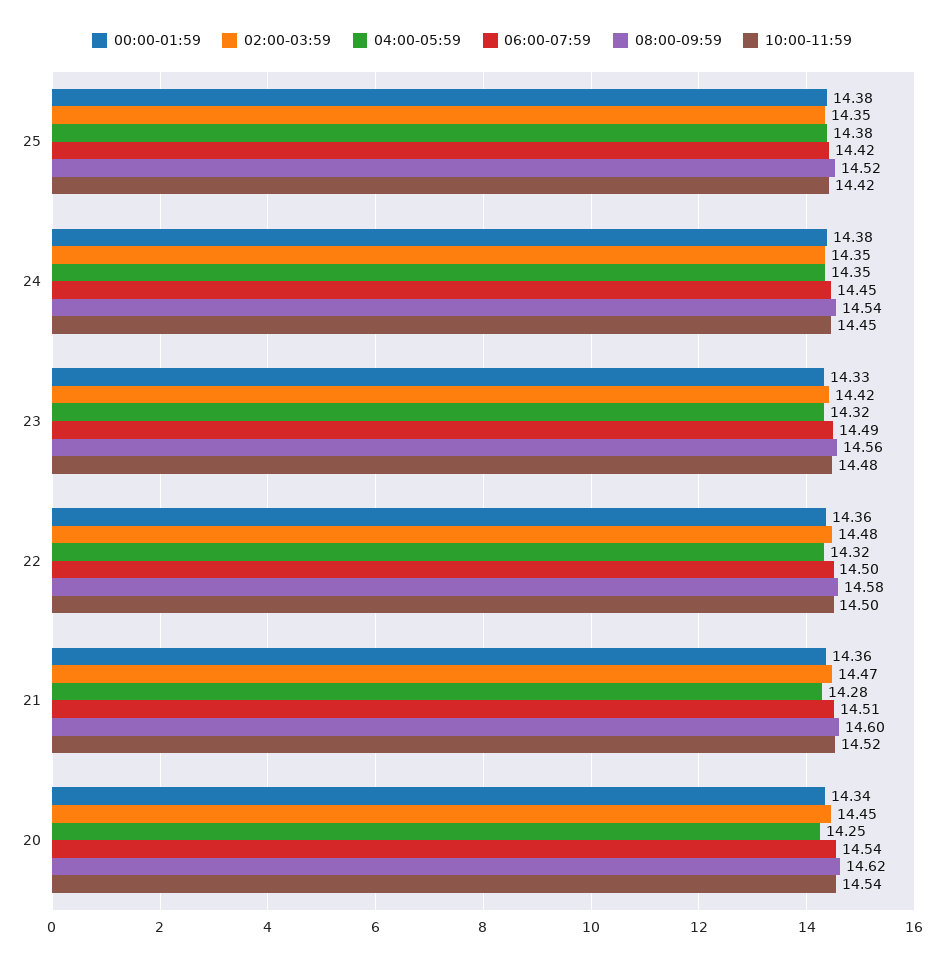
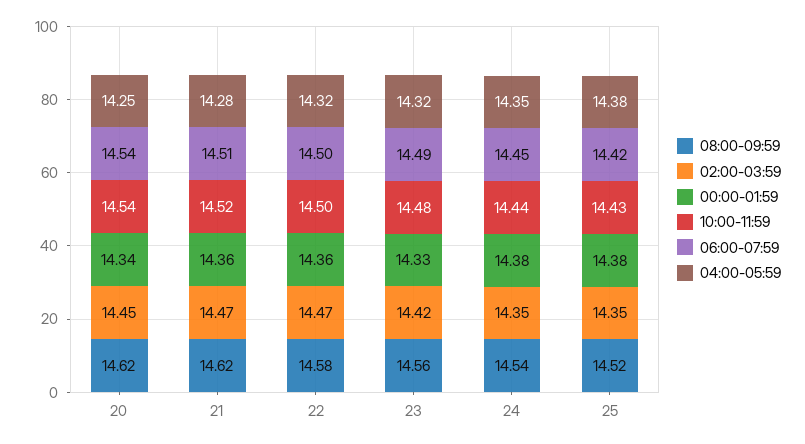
10:00-11:59, 25: 14.42 -> 14.43
10:00-11:59, 24: 14.45 -> 14.44
02:00-03:59, 22: 14.48 -> 14.47
08:00-09:59, 21: 14.6 -> 14.62

